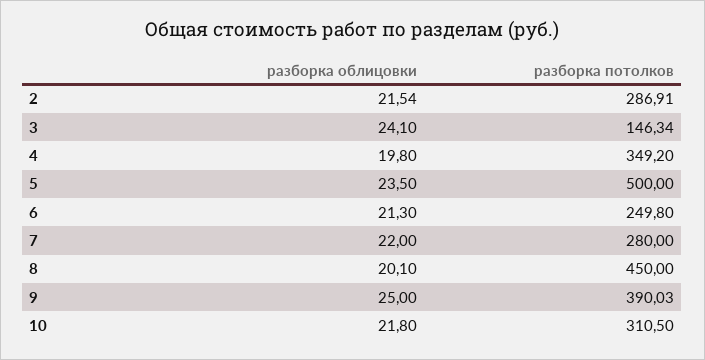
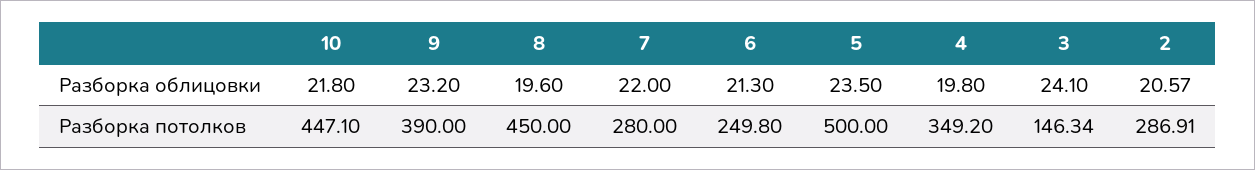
разборка облицовки, 2: 21.54 -> 20.57
разборка облицовки, 8: 20.1 -> 19.6
разборка облицовки, 9: 25 -> 23.2
разборка потолков, 9: 390.03 -> 390
разборка потолков, 10: 310.5 -> 447.1

